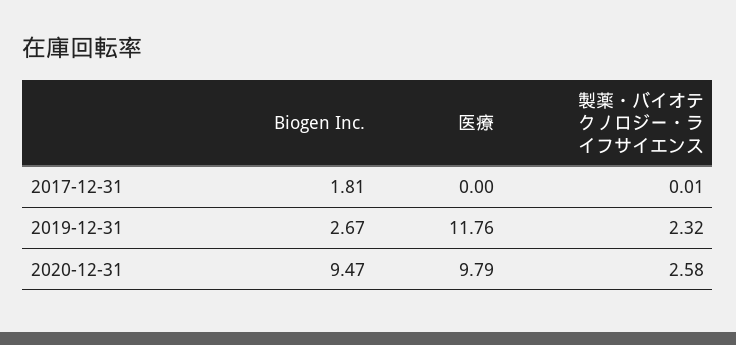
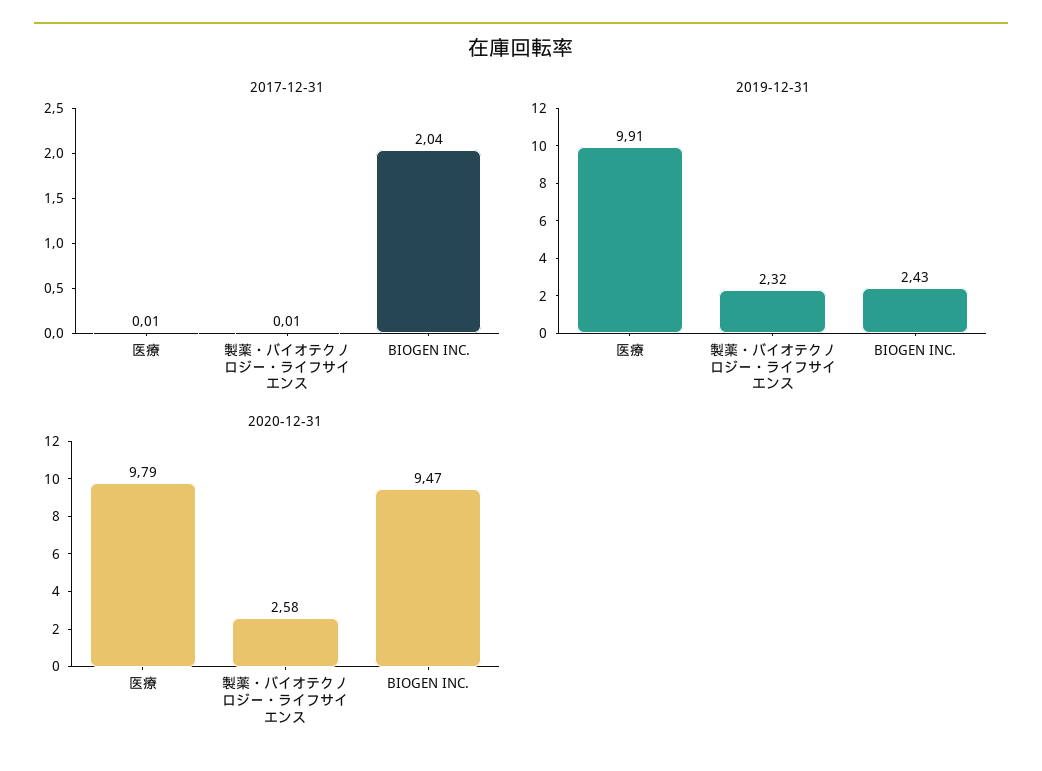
2017-12-31, Biogen Inc.: 1.81 -> 2.04
2017-12-31, 医療: 0 -> 0.01
2019-12-31, Biogen Inc.: 2.67 -> 2.43
2019-12-31, 医療: 11.76 -> 9.91

